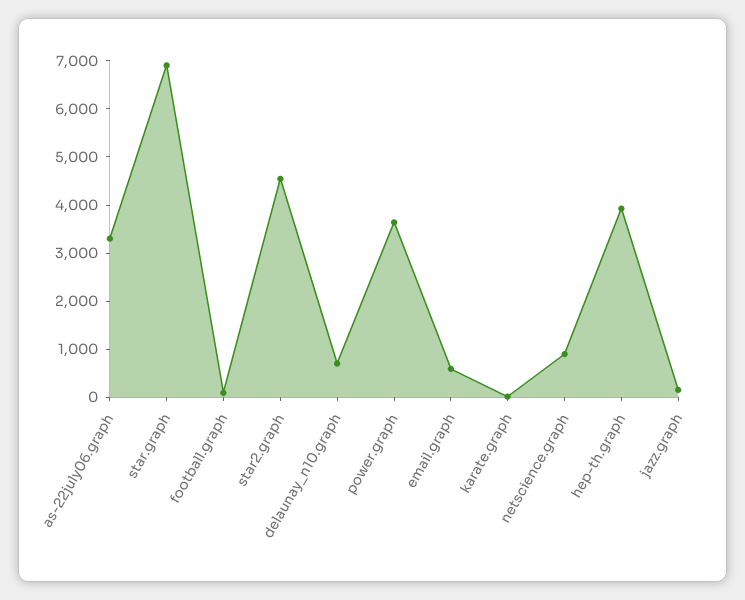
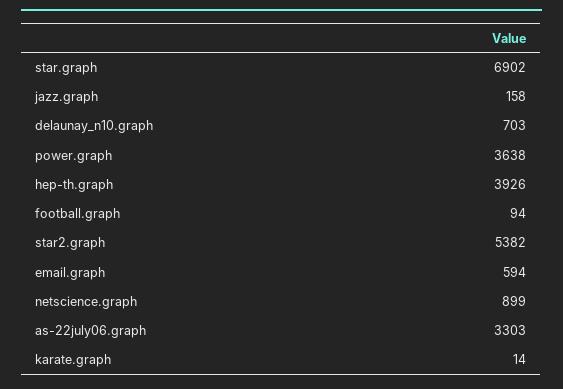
star2.graph: 4600 -> 5382

